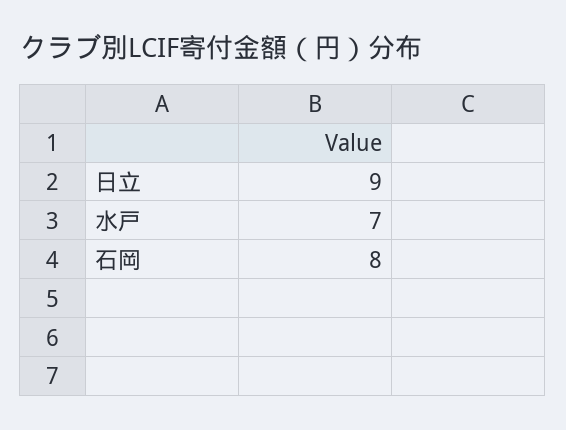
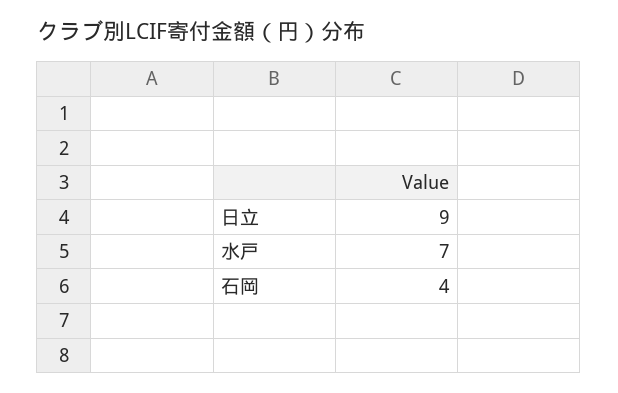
石岡: 8 -> 4

